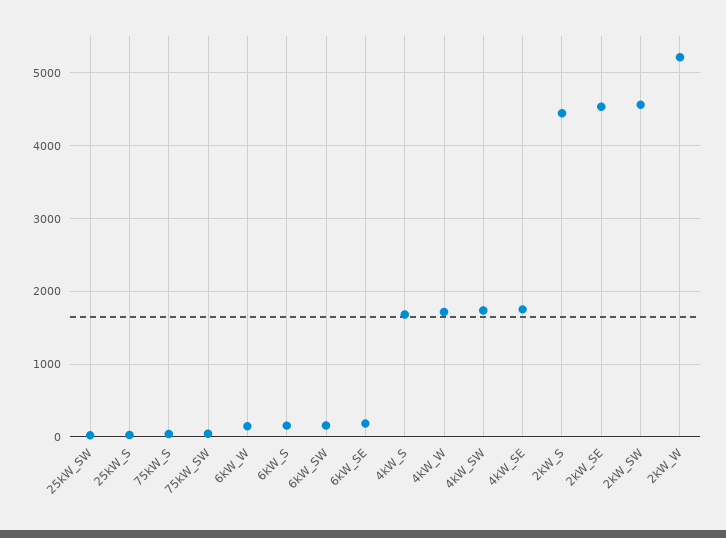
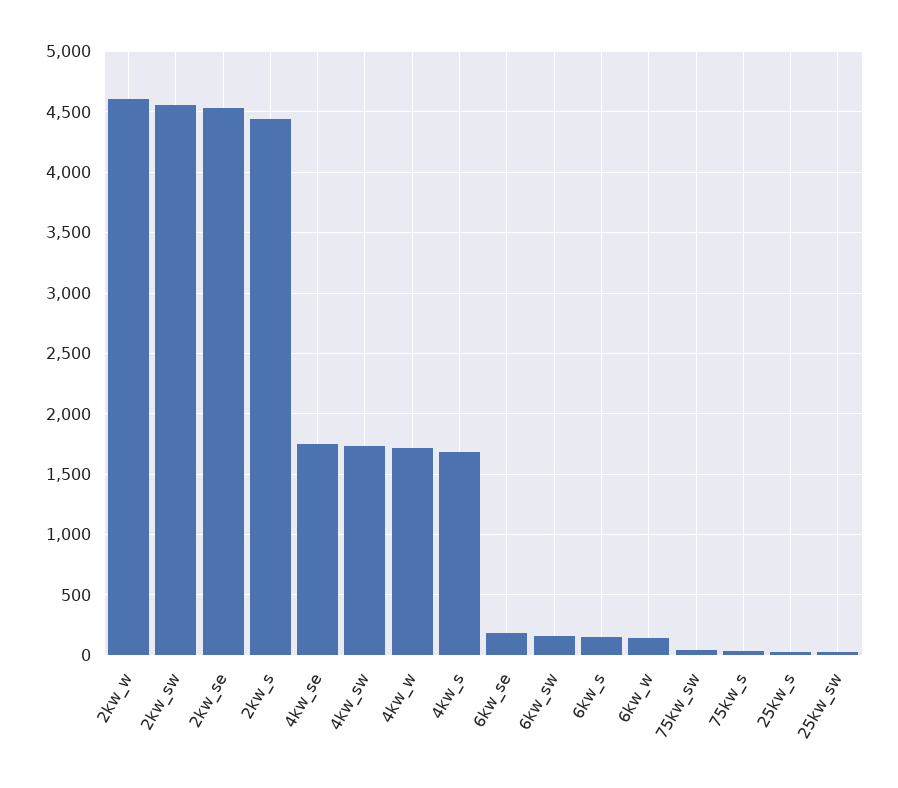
2kW_W: 5200 -> 4600

